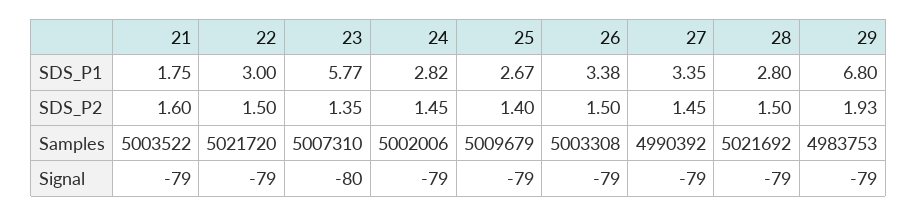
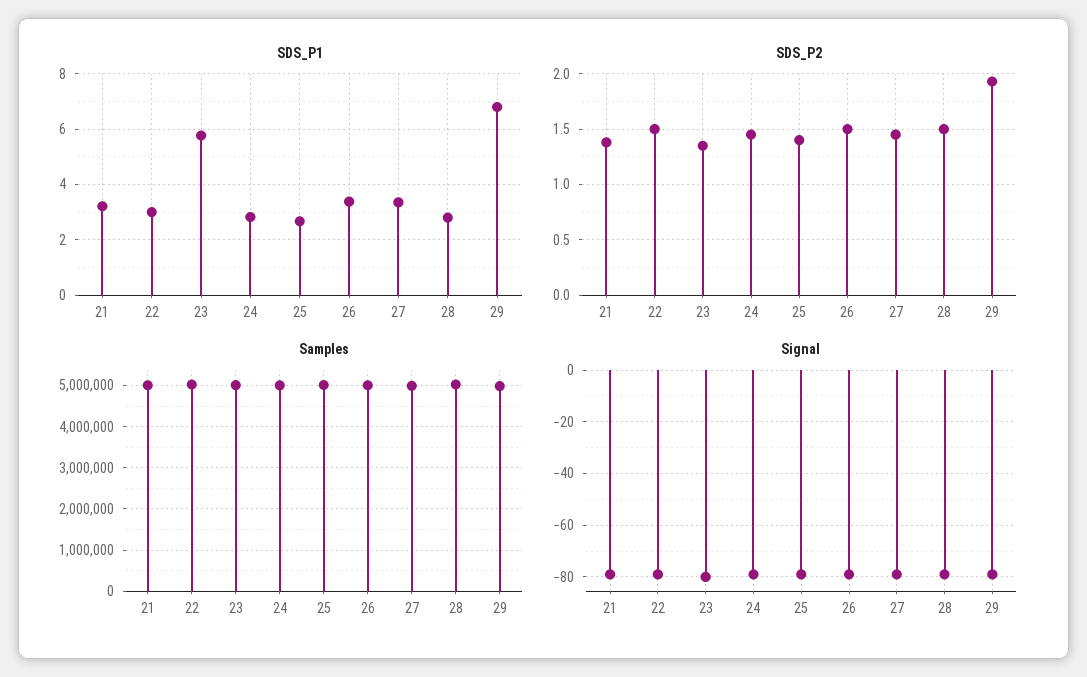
SDS_P1, 21: 1.75 -> 3.25
SDS_P2, 21: 1.6 -> 1.4

